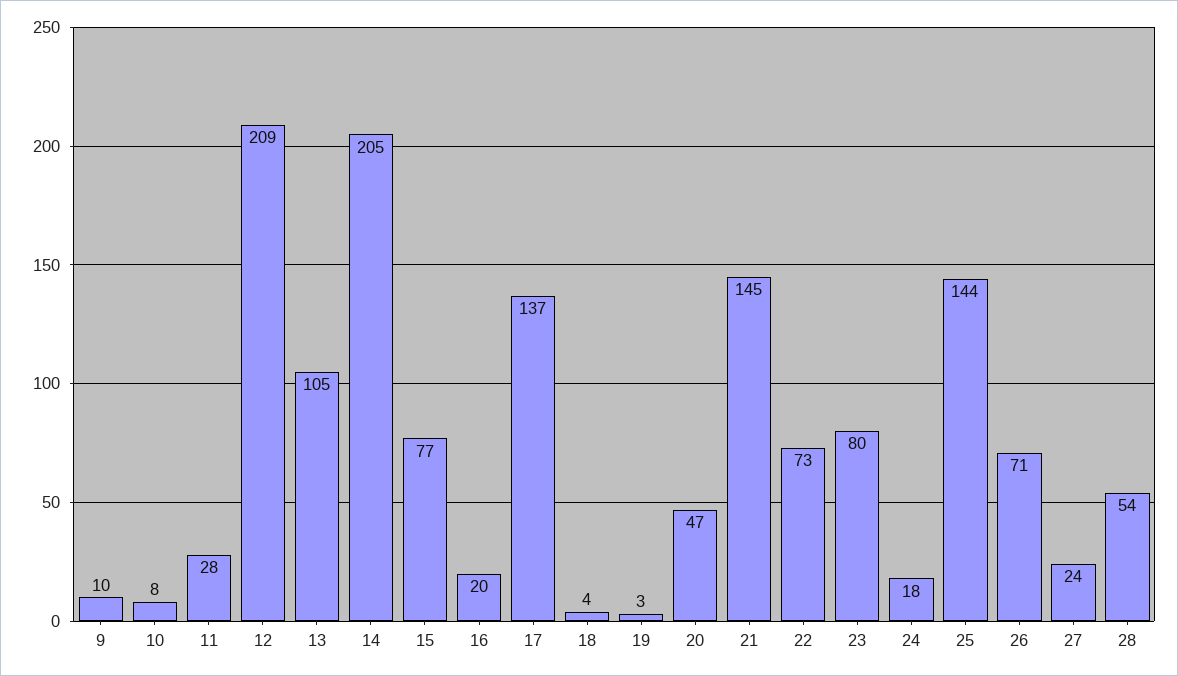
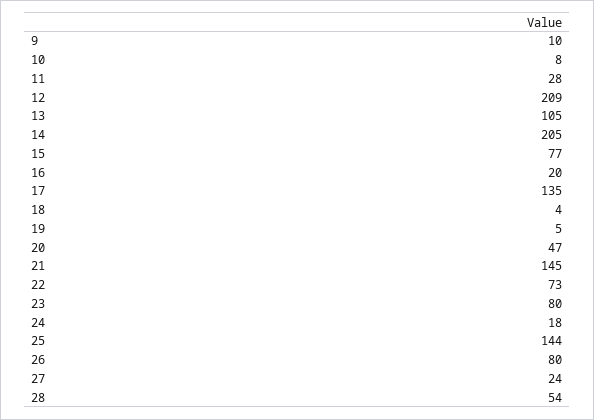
17: 137 -> 135
19: 3 -> 5
26: 71 -> 80

